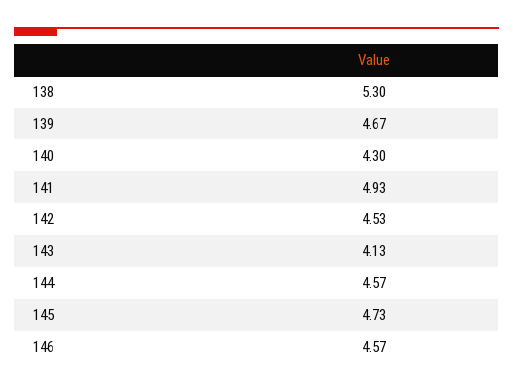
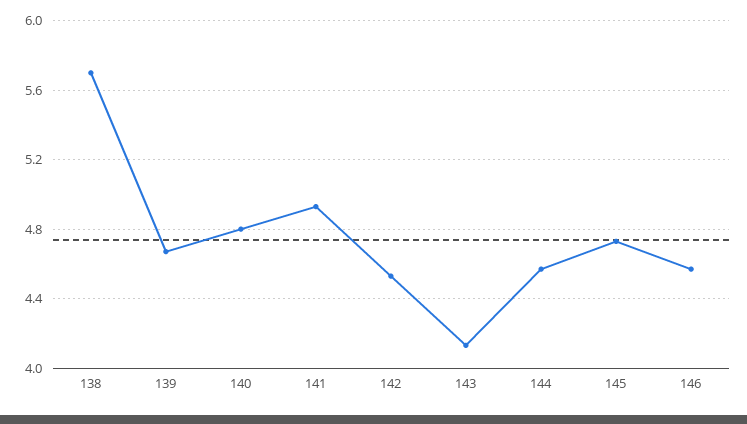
138: 5.3 -> 5.7
140: 4.3 -> 4.8

